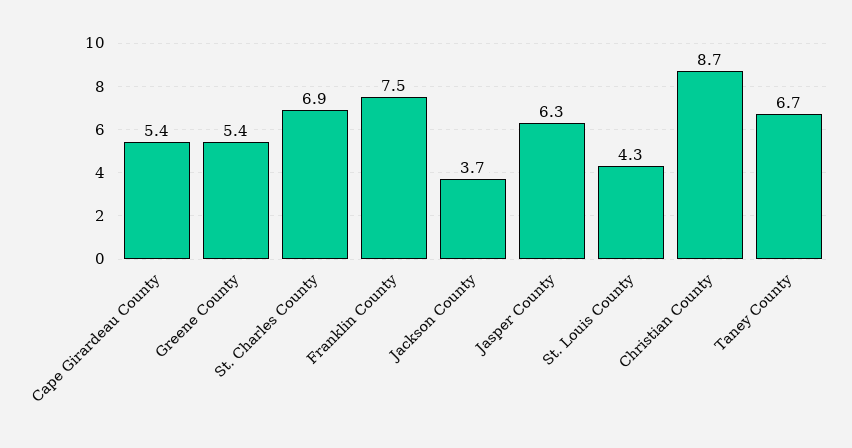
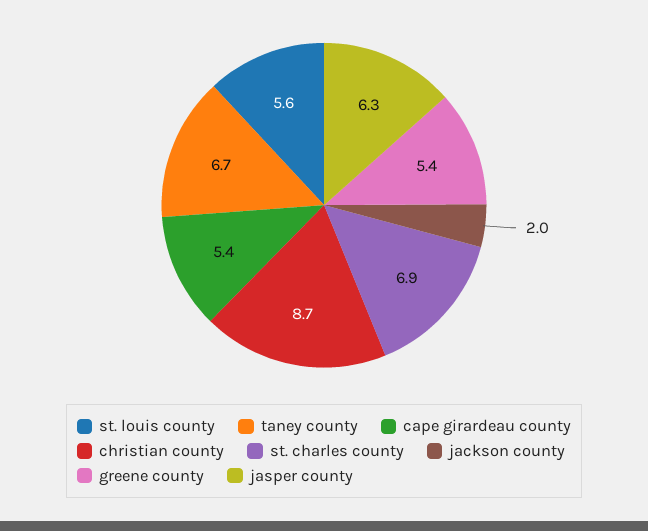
Franklin County: 7.5 -> none
Jackson County: 3.7 -> 2
St. Louis County: 4.3 -> 5.6

